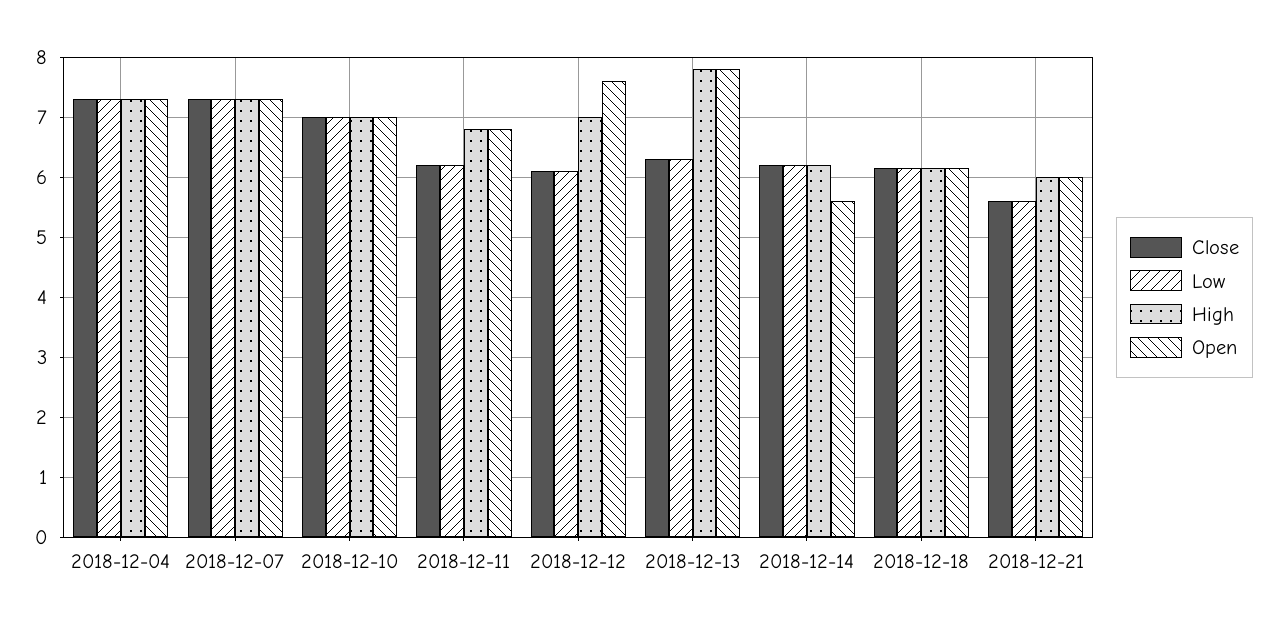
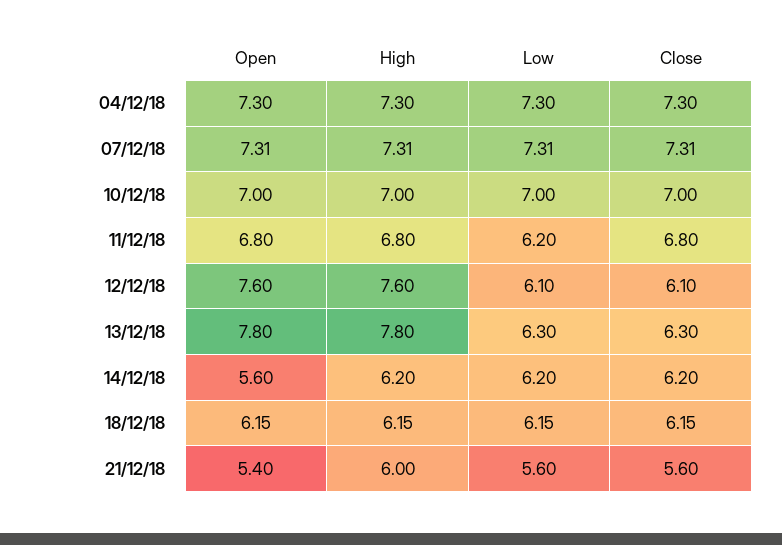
Close, 2018-12-11: 6.2 -> 6.8
High, 2018-12-12: 7 -> 7.6
Open, 2018-12-21: 6 -> 5.4

